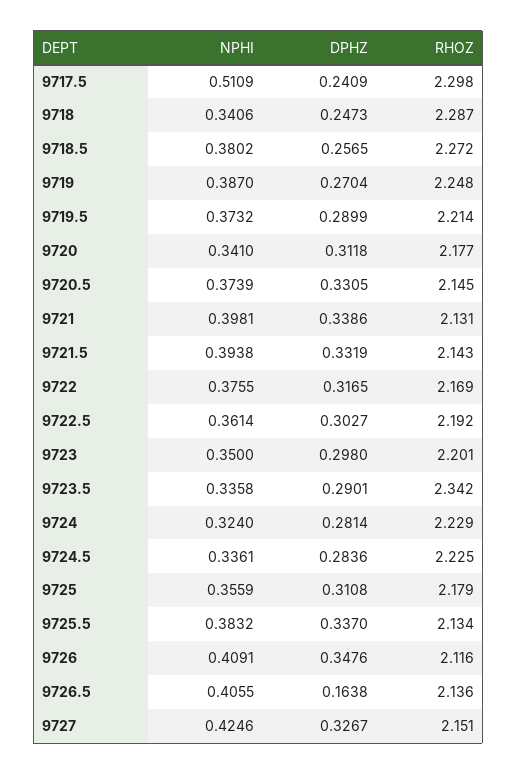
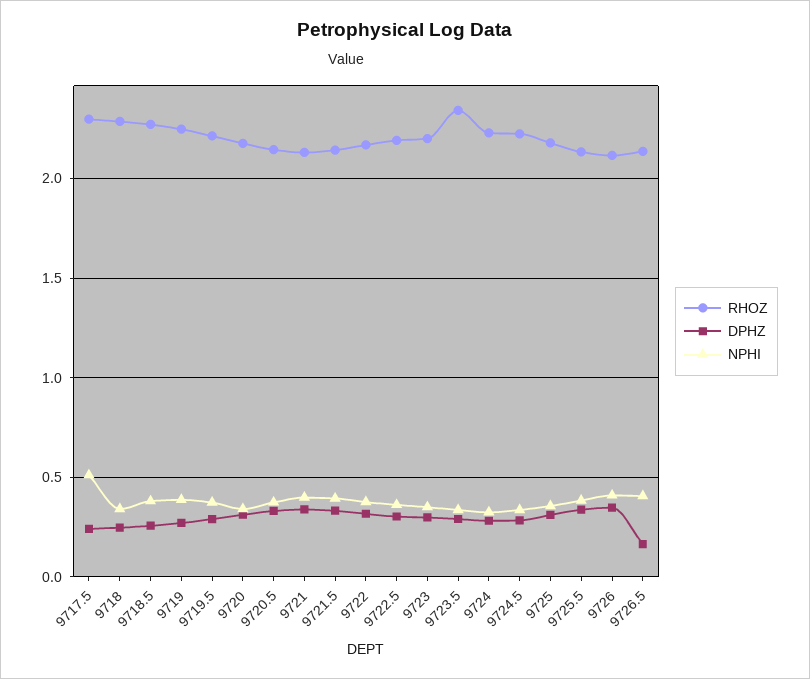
NPHI, 9727: 0.4246 -> none
DPHZ, 9727: 0.3267 -> none
RHOZ, 9727: 2.151 -> none

